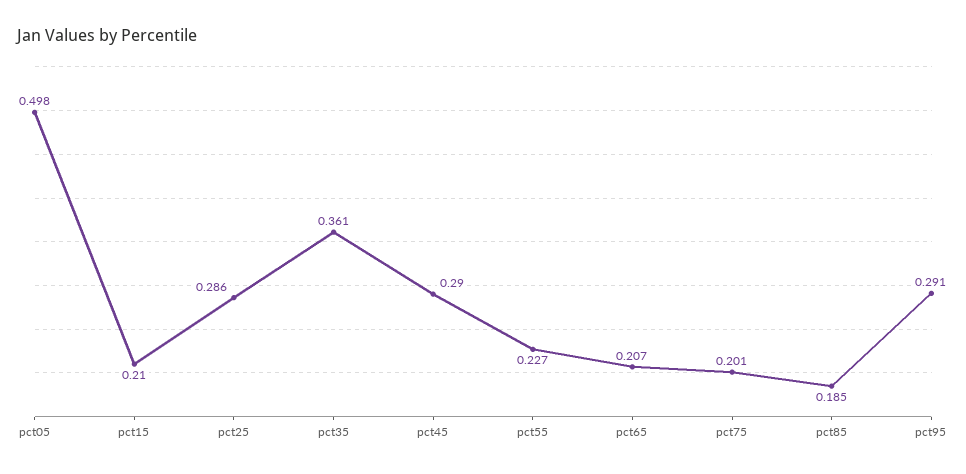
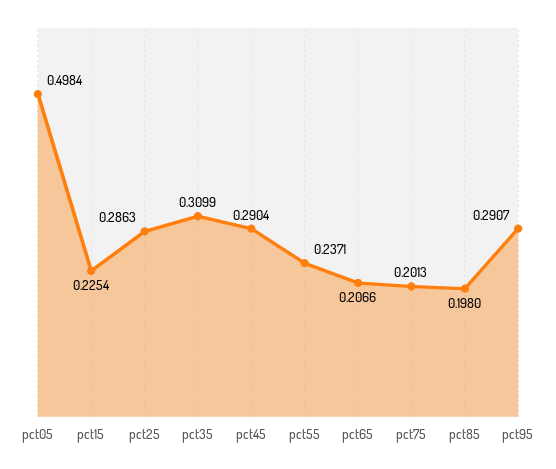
pct15: 0.21 -> 0.2254
pct35: 0.361 -> 0.3099
pct55: 0.227 -> 0.2371
pct85: 0.185 -> 0.198

